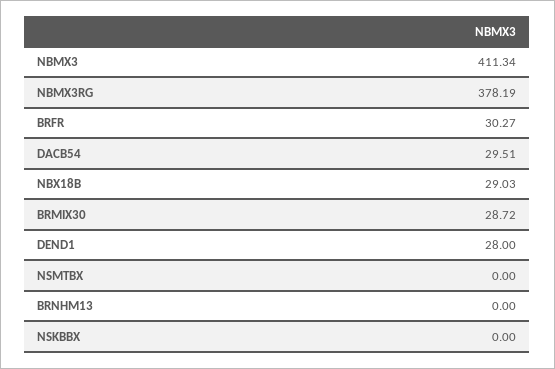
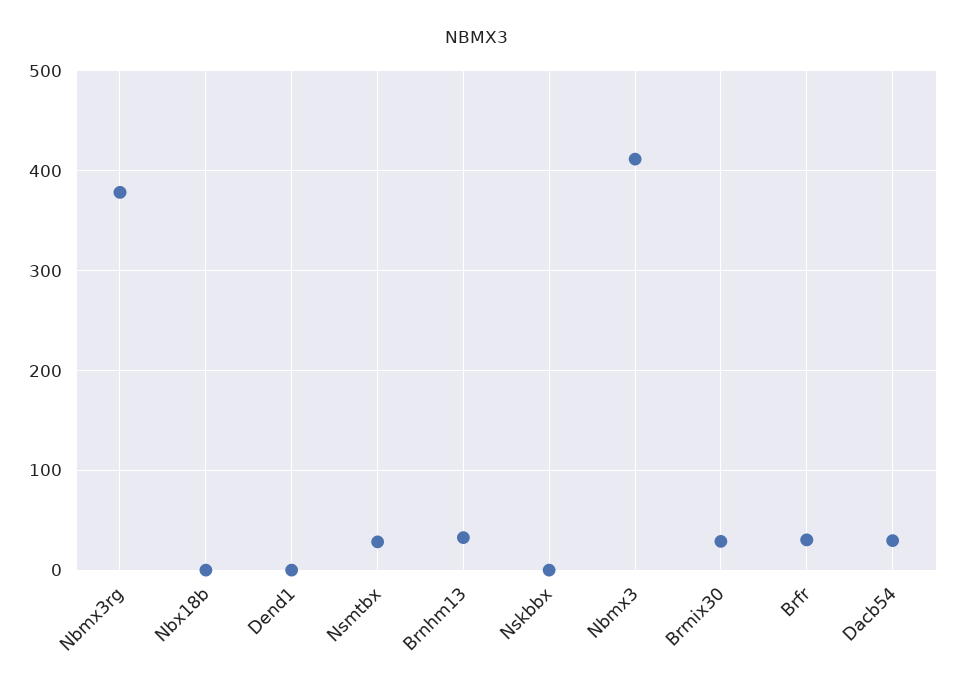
NBX18B: 29.03 -> 0
DEND1: 28 -> 0
NSMTBX: 0 -> 30
BRNHM13: 0 -> 30

